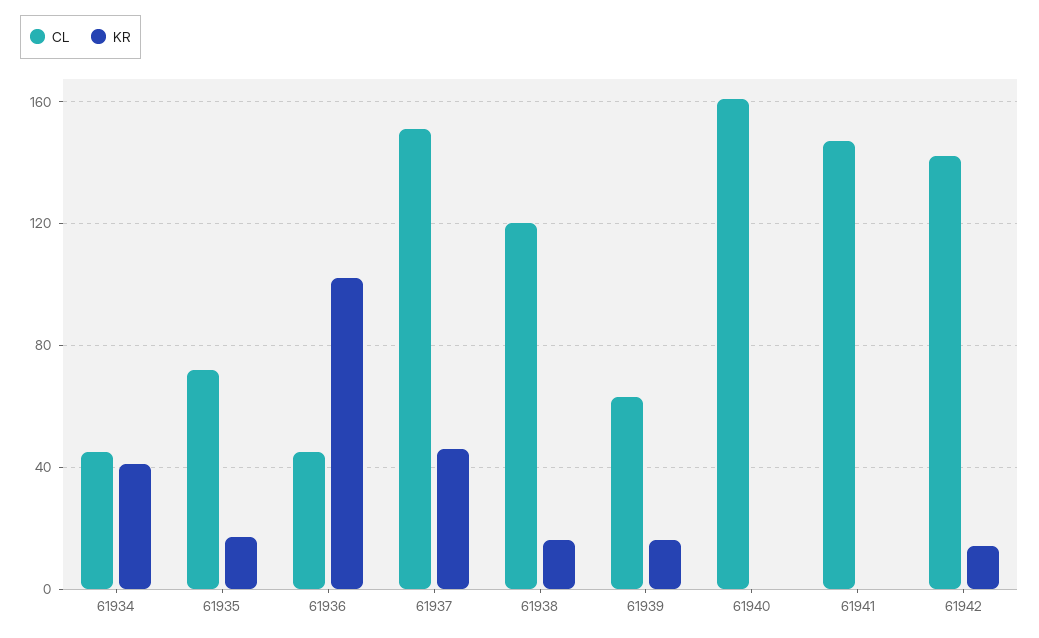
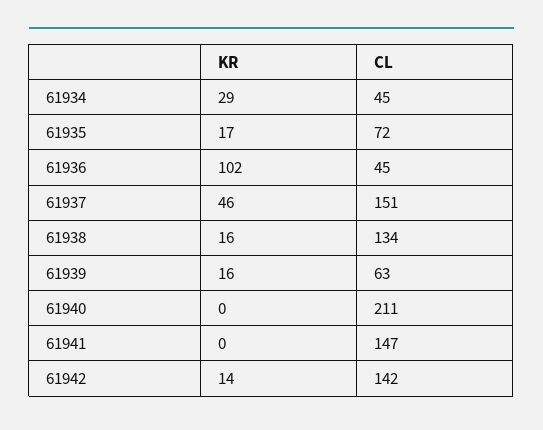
KR, 61934: 40 -> 29
CL, 61938: 120 -> 134
CL, 61940: 160 -> 211

